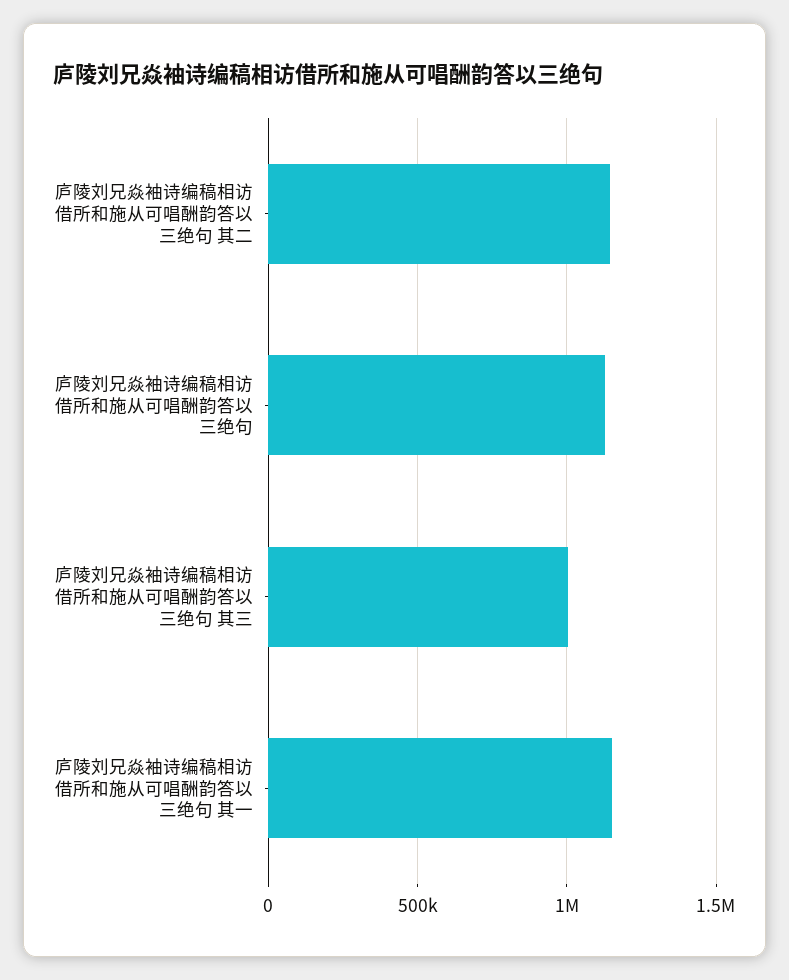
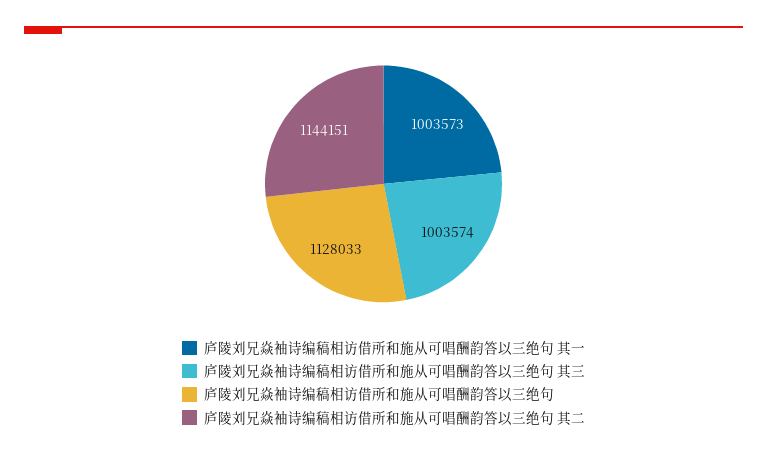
庐陵刘兄焱袖诗编稿相访借所和施从可唱酬韵答以三绝句 其一: 1150000 -> 1003573

